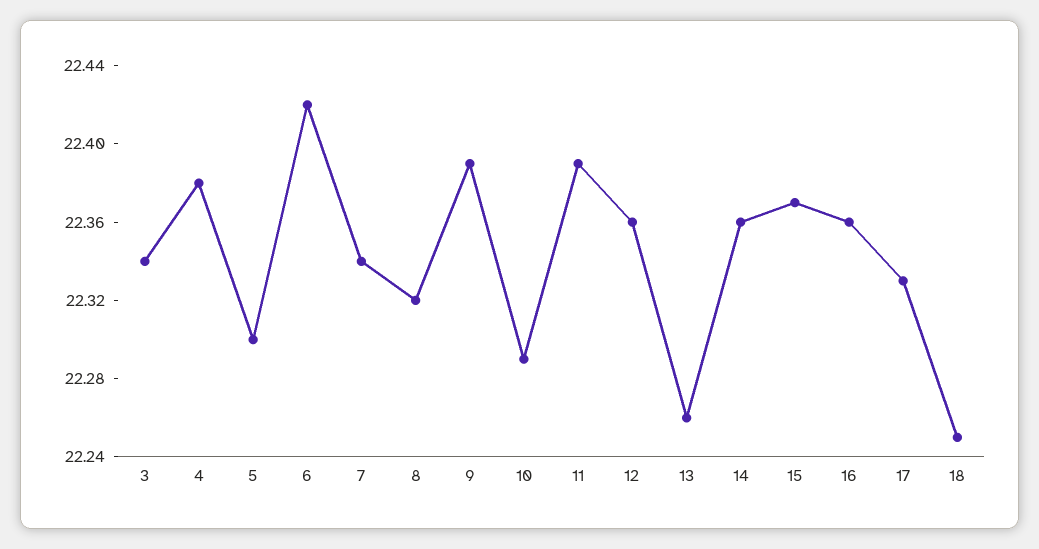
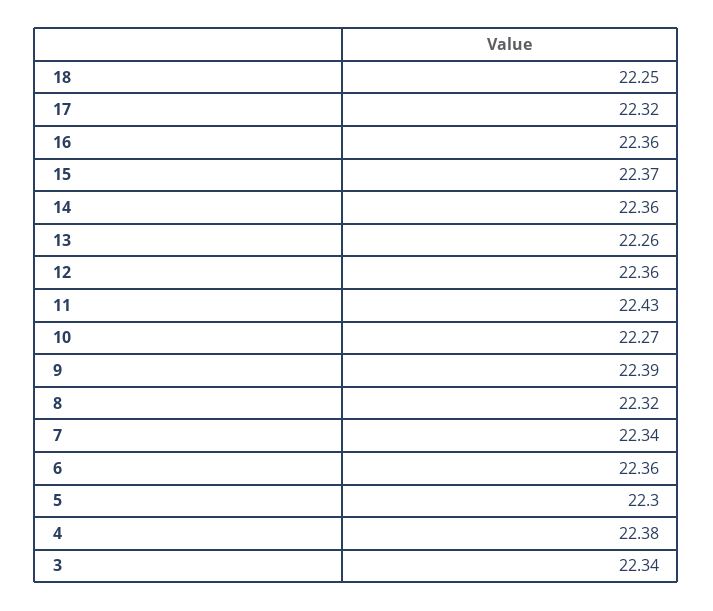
6: 22.42 -> 22.36
10: 22.29 -> 22.27
11: 22.39 -> 22.43
17: 22.33 -> 22.32

